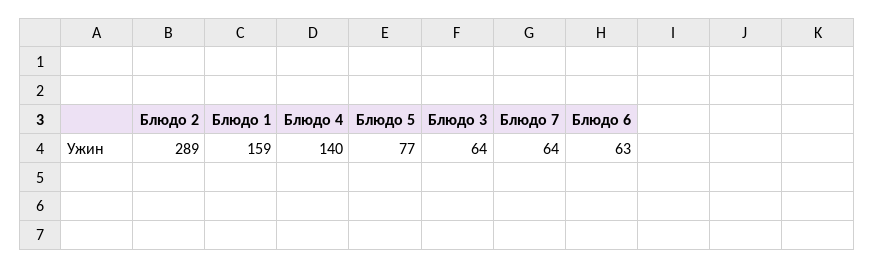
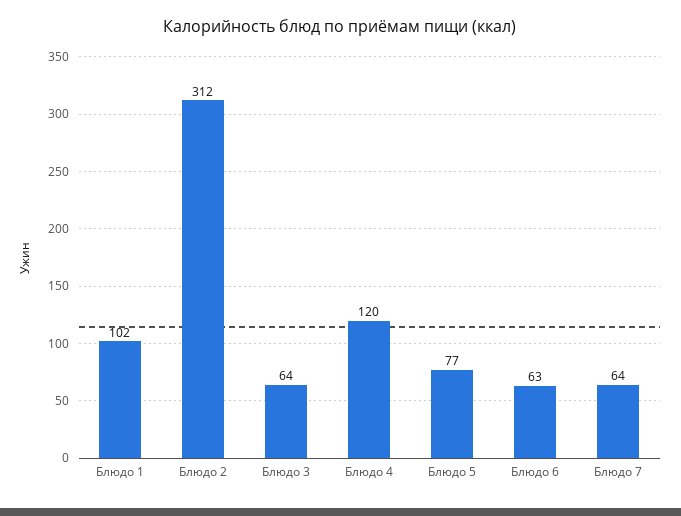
Блюдо 2: 289 -> 312
Блюдо 1: 159 -> 102
Блюдо 4: 140 -> 120

